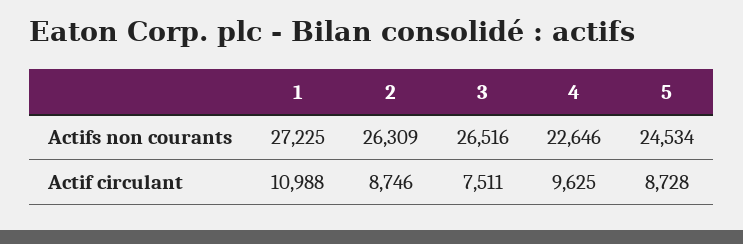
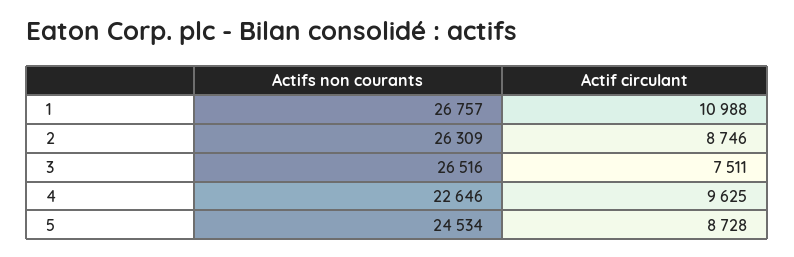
1, Actifs non courants: 27225 -> 26757

